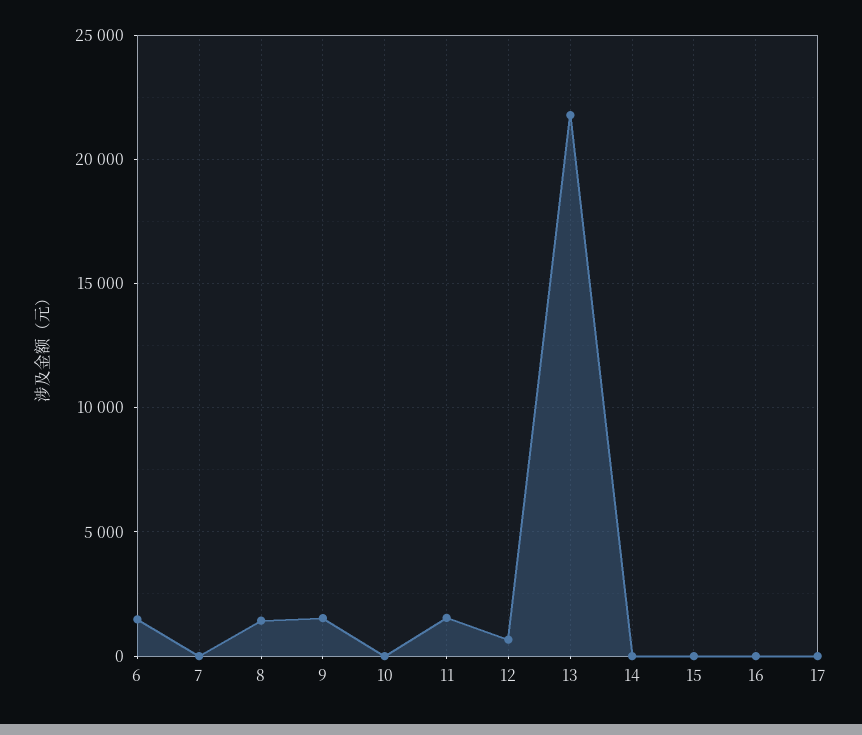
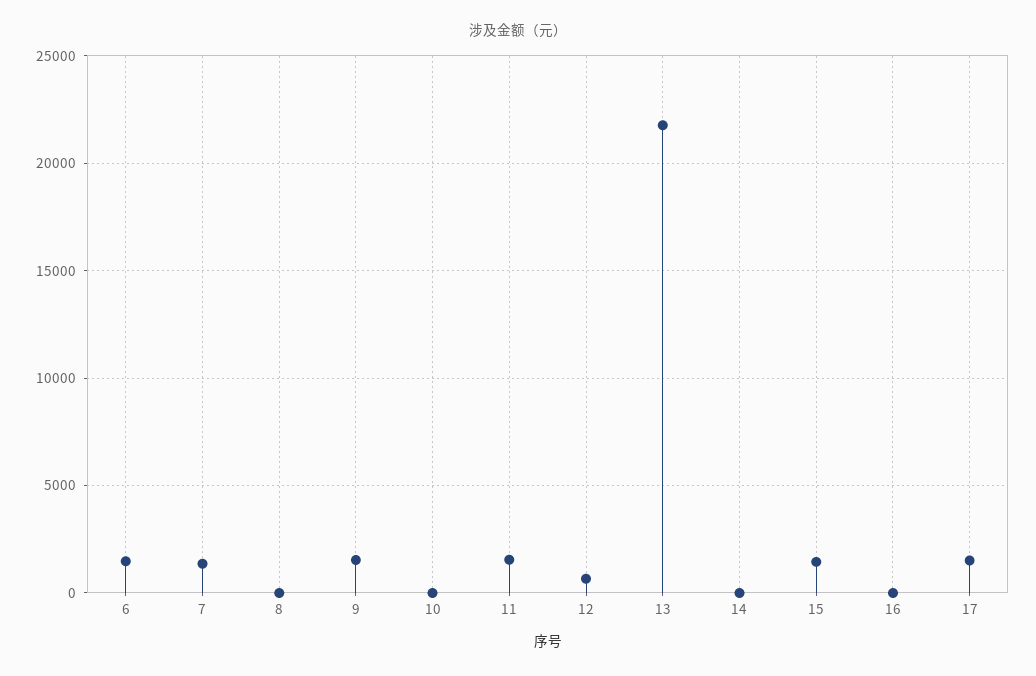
7: 0 -> 1500
8: 1500 -> 0
15: 0 -> 1500
17: 0 -> 1500

